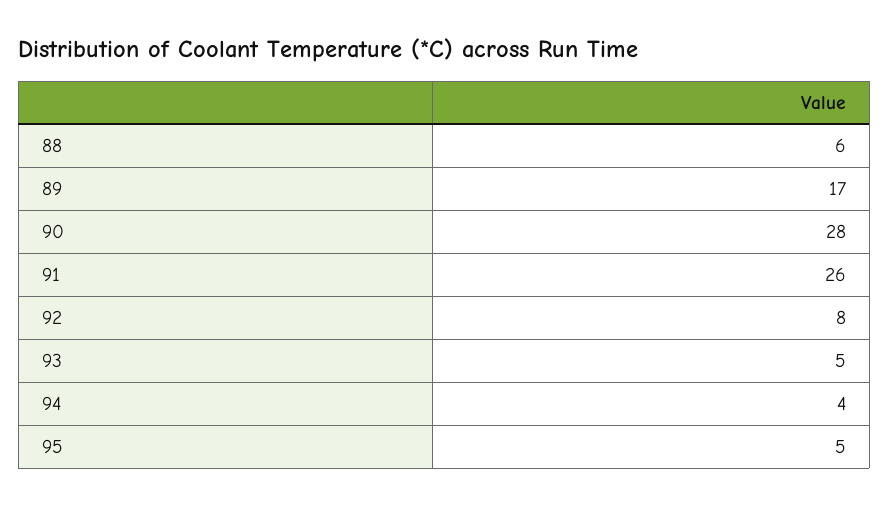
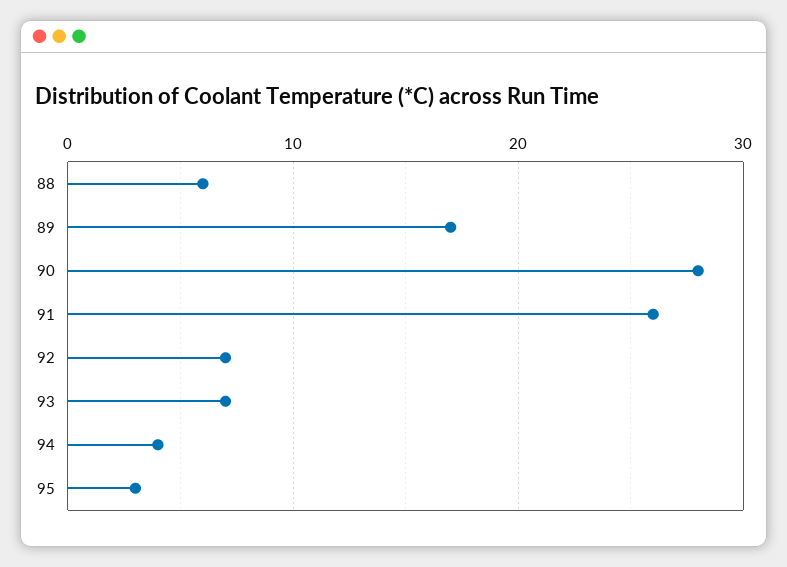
92: 8 -> 7
93: 5 -> 7
95: 5 -> 3

